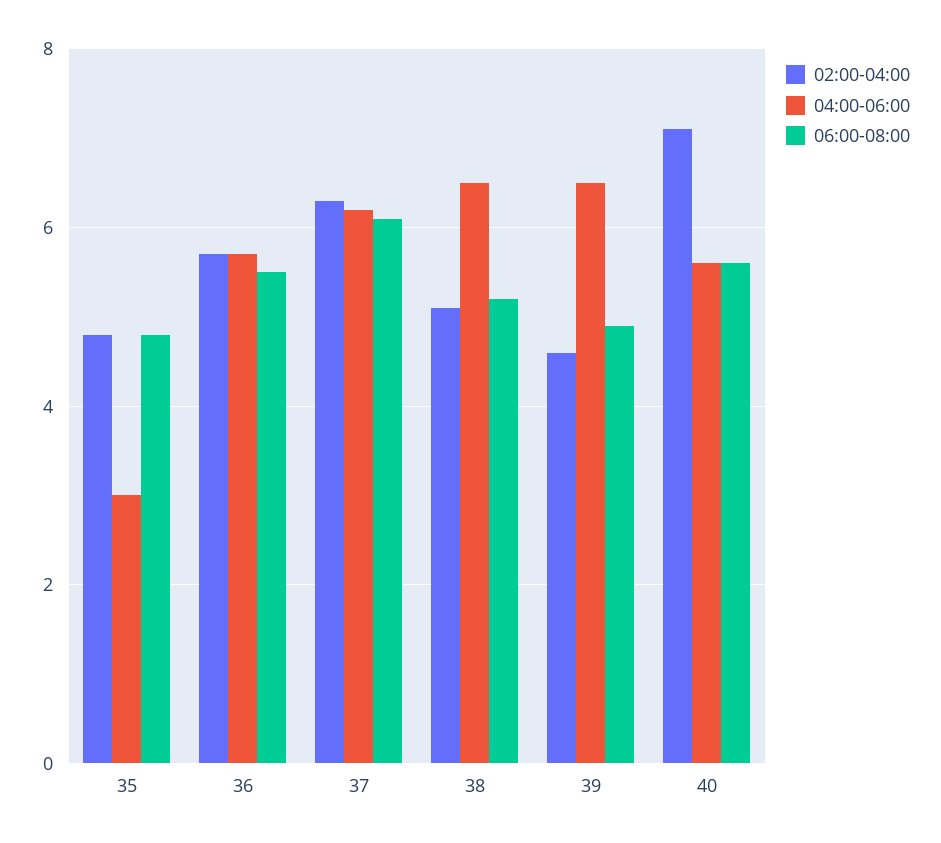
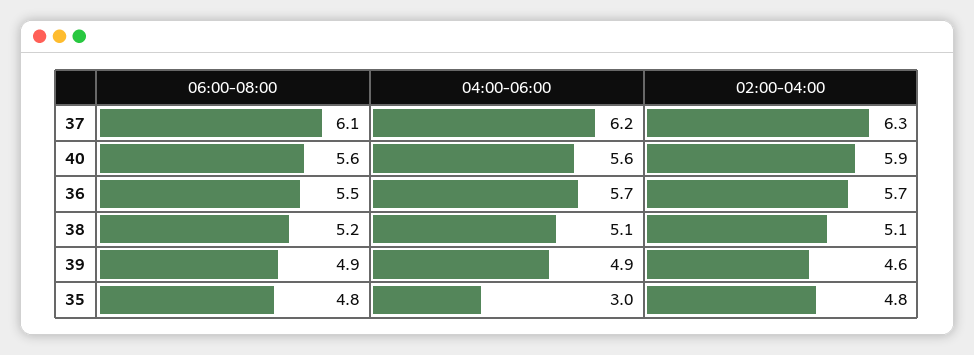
04:00-06:00, 38: 6.5 -> 5.1
04:00-06:00, 39: 6.5 -> 4.9
02:00-04:00, 40: 7 -> 5.9

